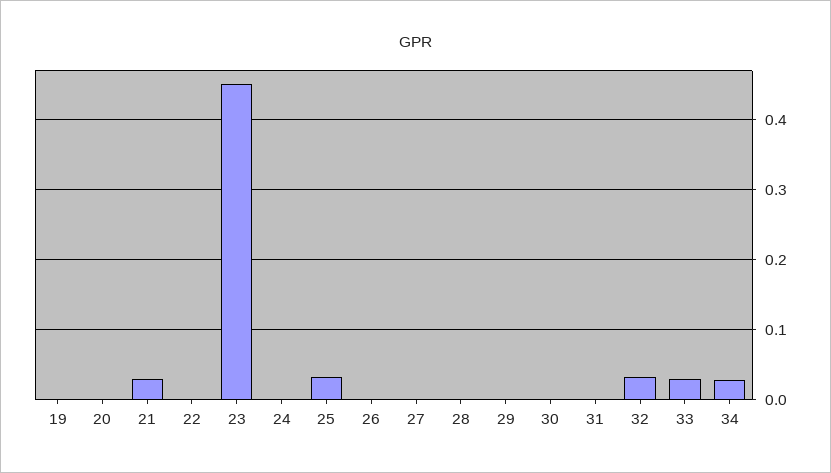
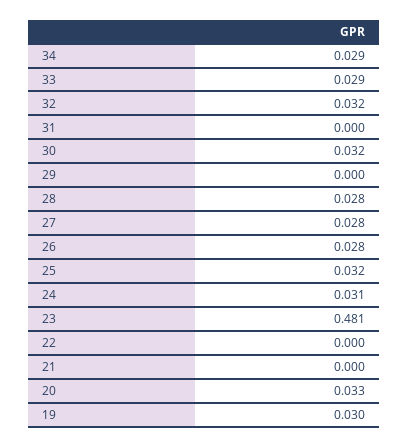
19: 0 -> 0.03
20: 0 -> 0.033
21: 0.03 -> 0
23: 0.45 -> 0.481
24: 0 -> 0.031
26: 0 -> 0.028
27: 0 -> 0.028
28: 0 -> 0.028
30: 0 -> 0.032

